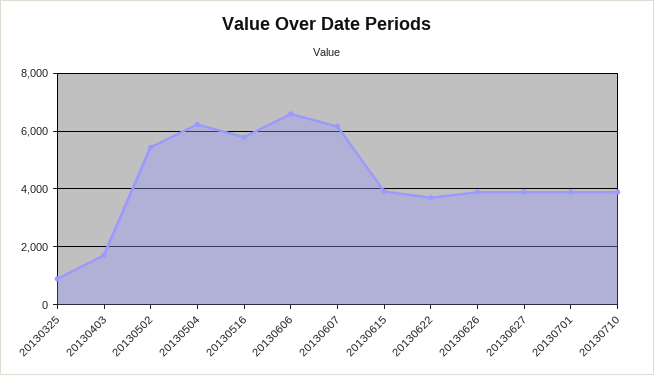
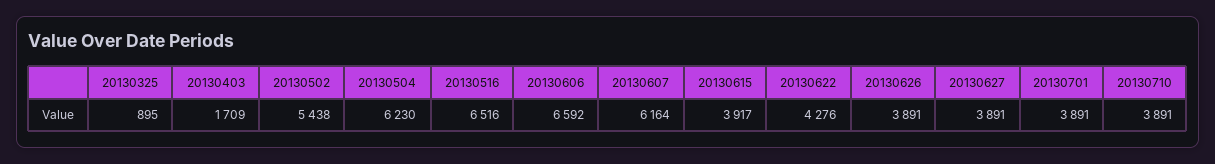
20130516: 5750 -> 6516
20130622: 3750 -> 4276

